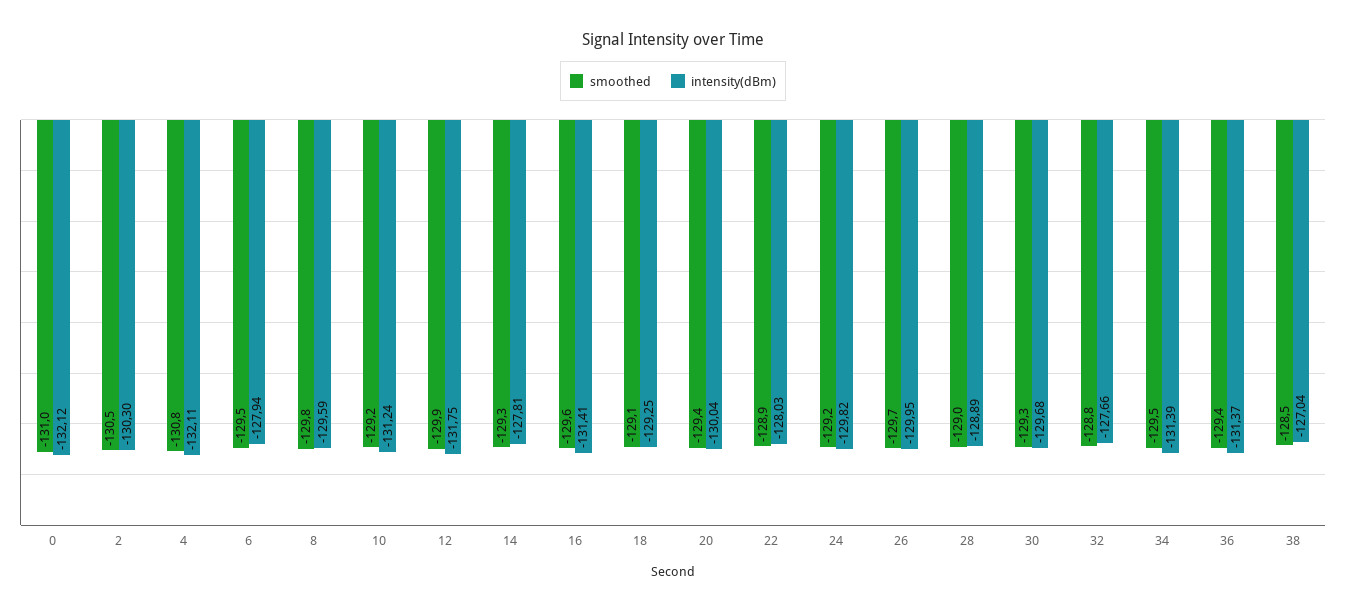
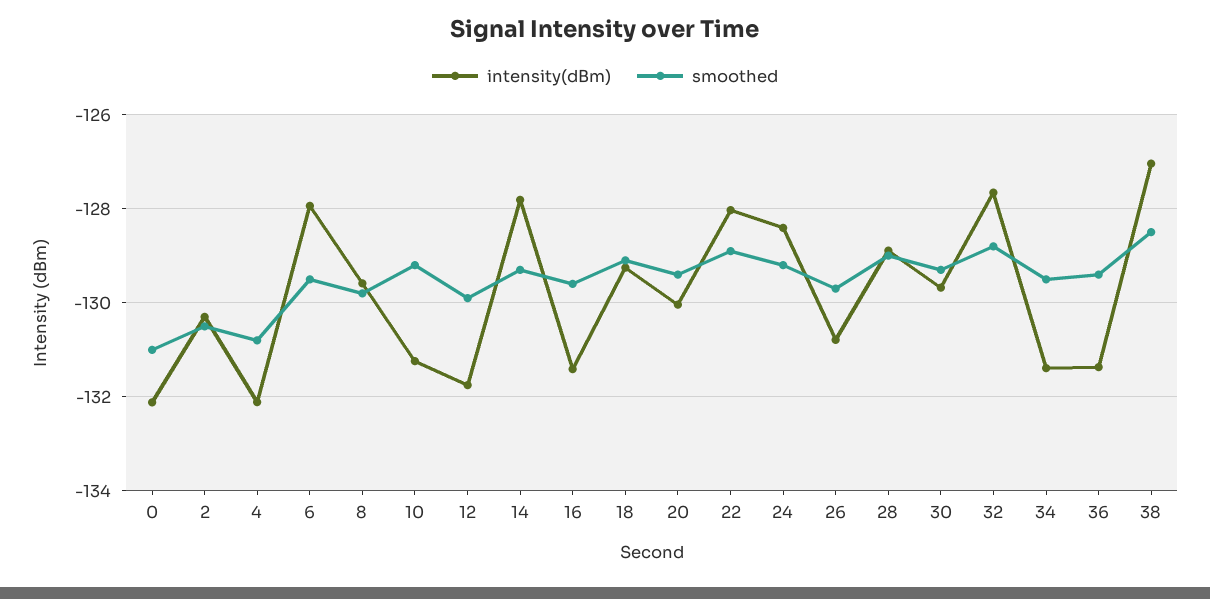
intensity(dBm), 24: -129.82 -> -128.4
intensity(dBm), 26: -129.95 -> -130.8

